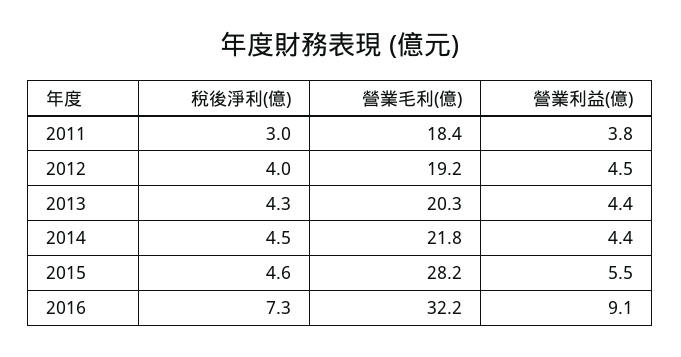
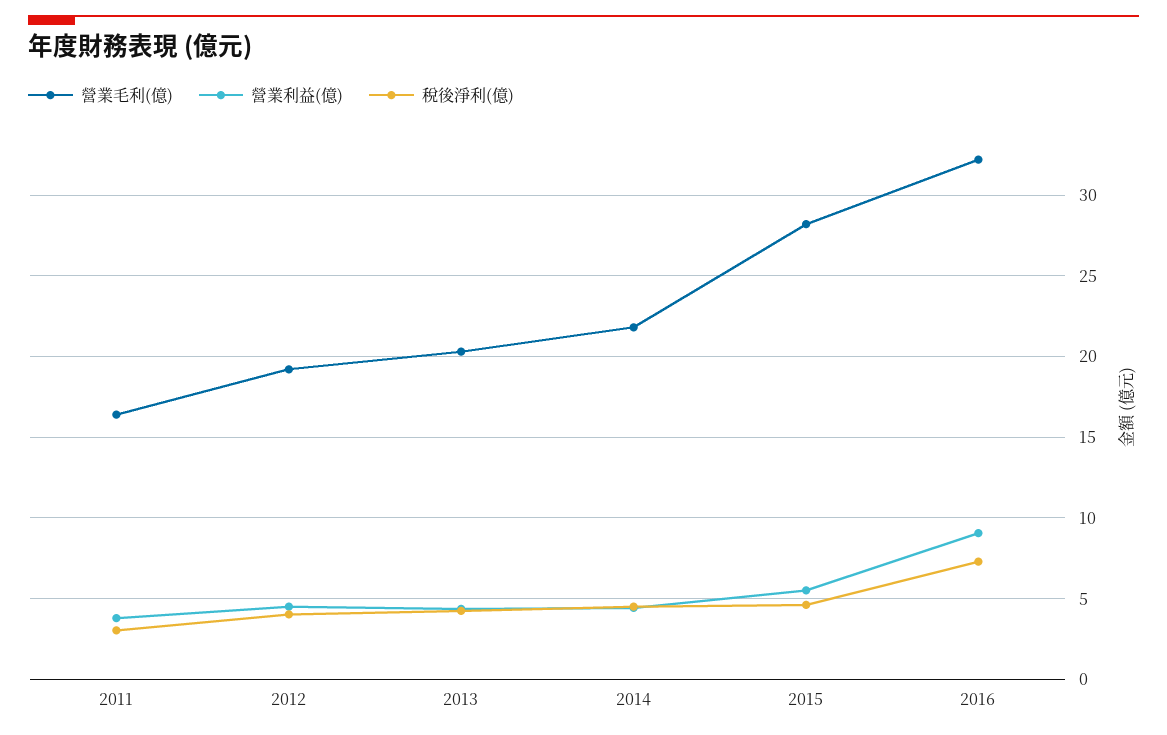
營業毛利(億), 2011: 18.4 -> 16.5

